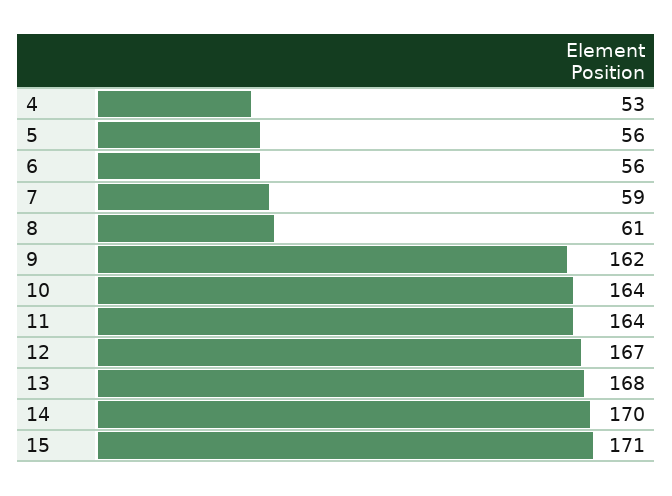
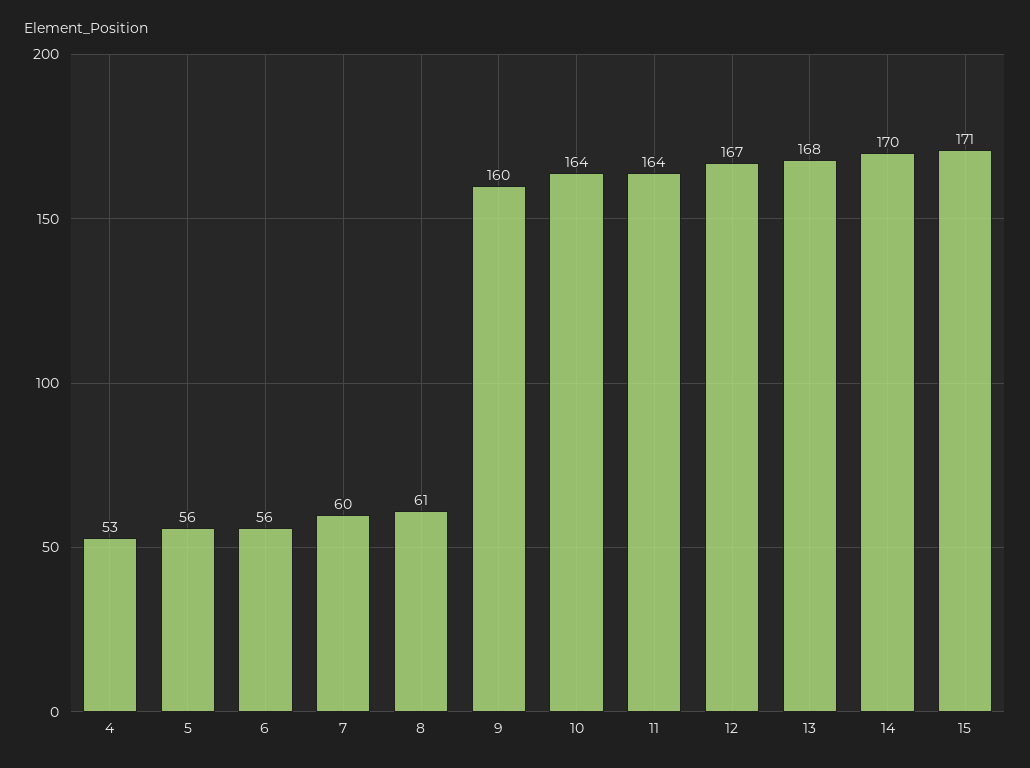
7: 59 -> 60
9: 162 -> 160

